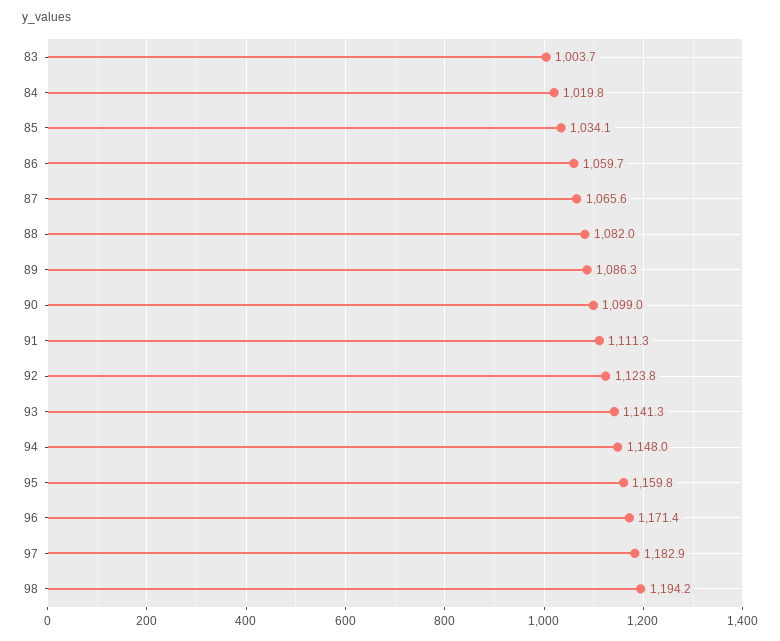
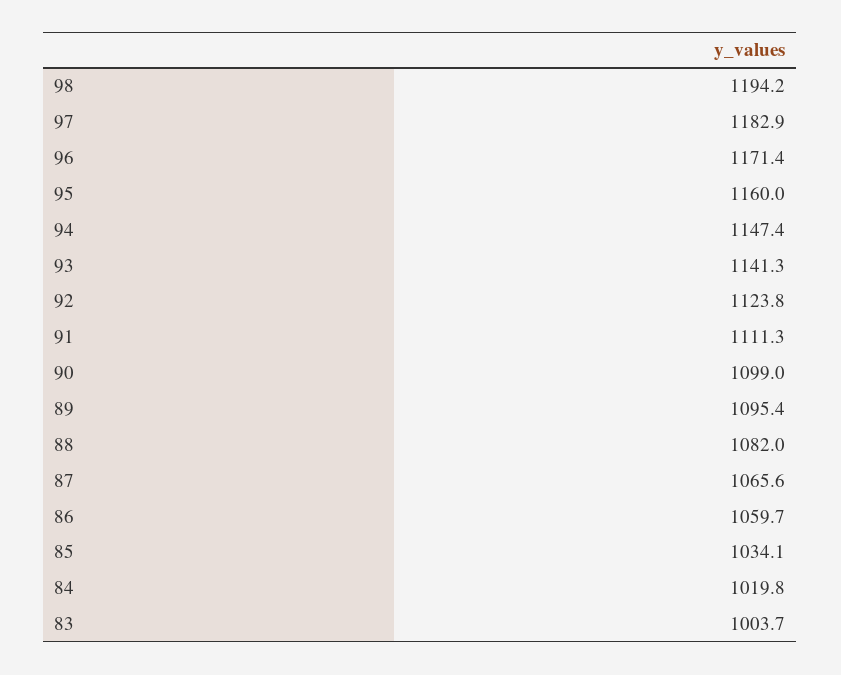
89: 1086.3 -> 1095.4
94: 1148 -> 1147.4
95: 1159.8 -> 1160

